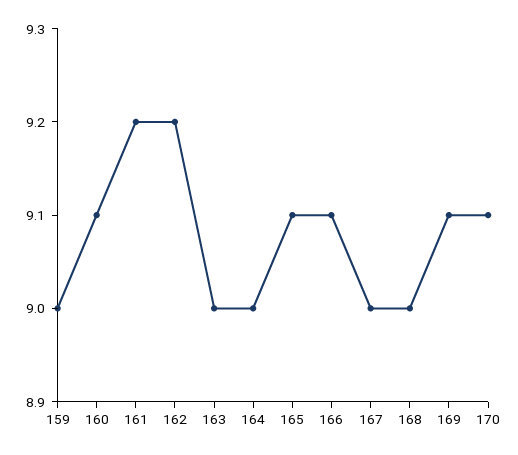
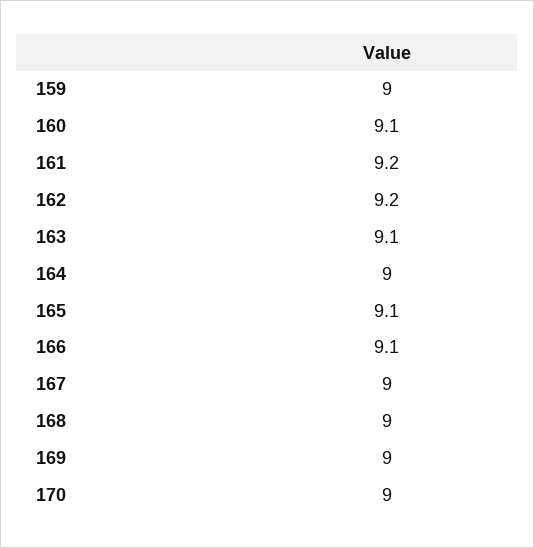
163: 9 -> 9.1
169: 9.1 -> 9
170: 9.1 -> 9

